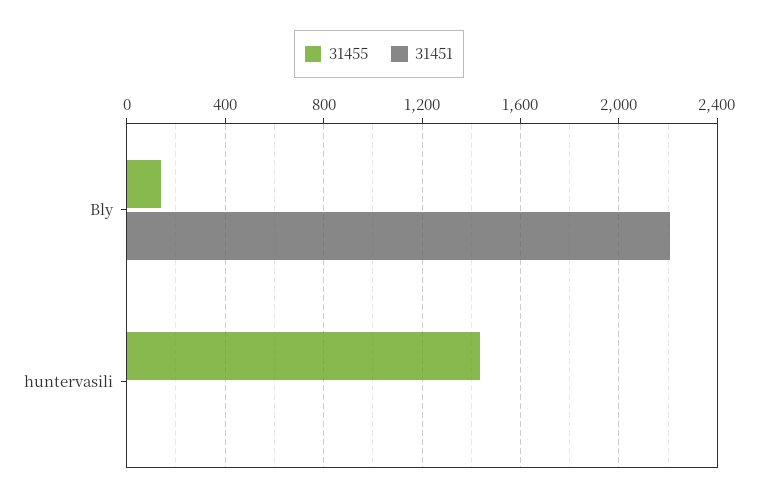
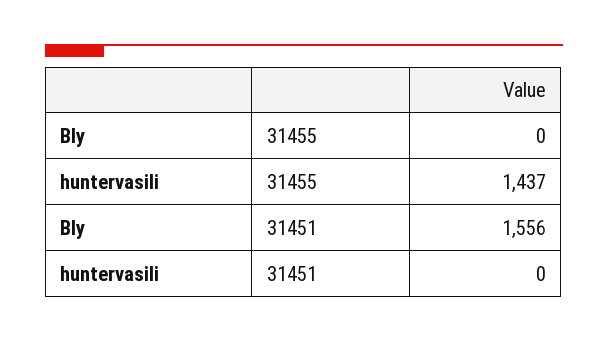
31455, Bly: 150 -> 0
31451, Bly: 2200 -> 1556

